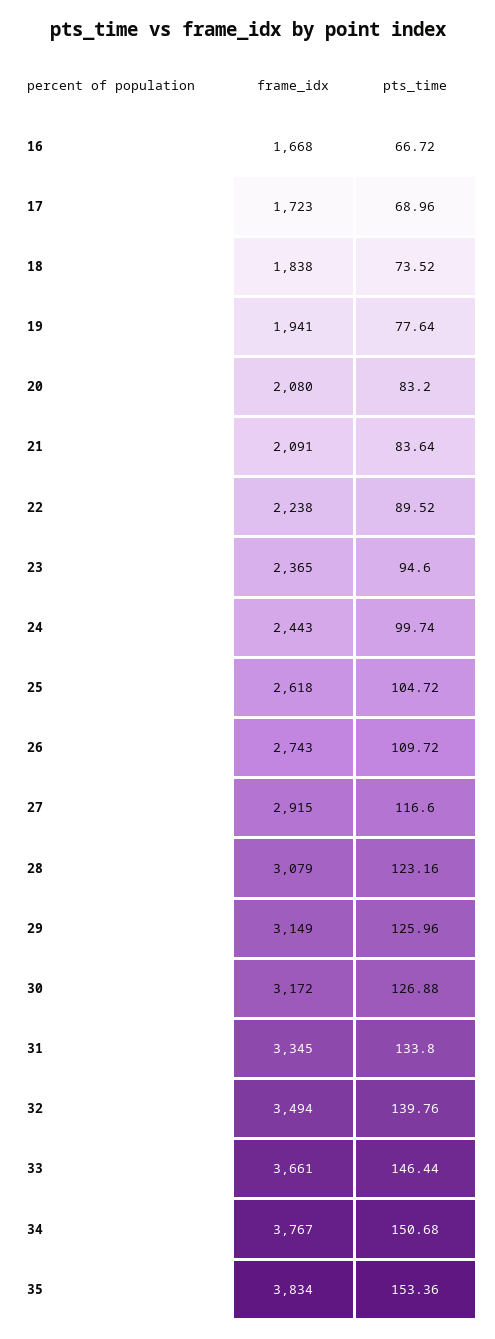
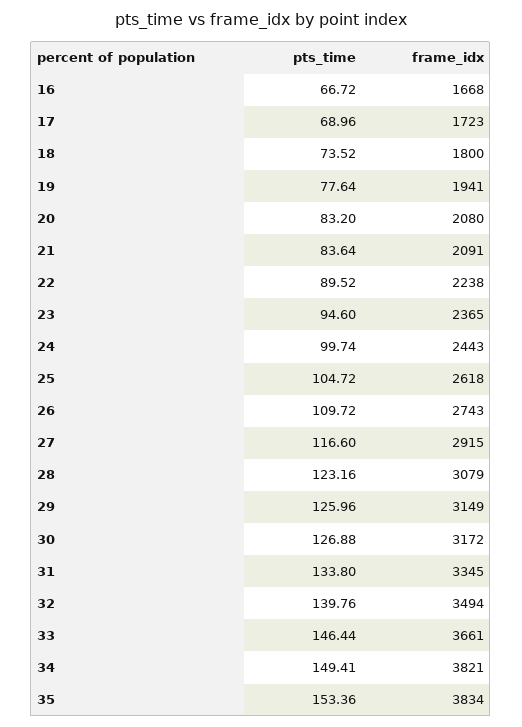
frame_idx, 18: 1838 -> 1800
frame_idx, 34: 3767 -> 3821
pts_time, 34: 150.68 -> 149.41

